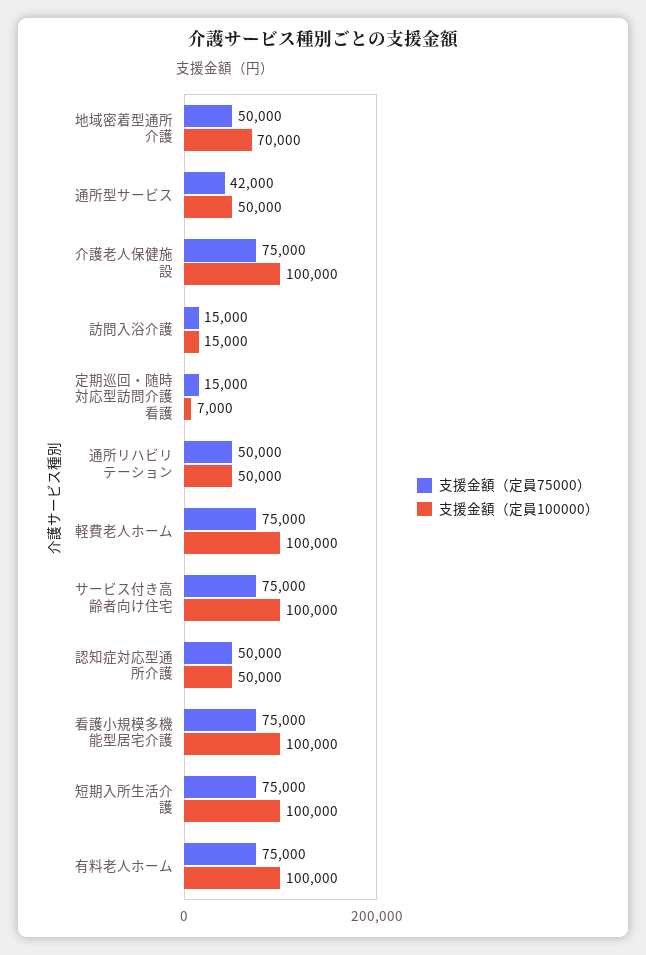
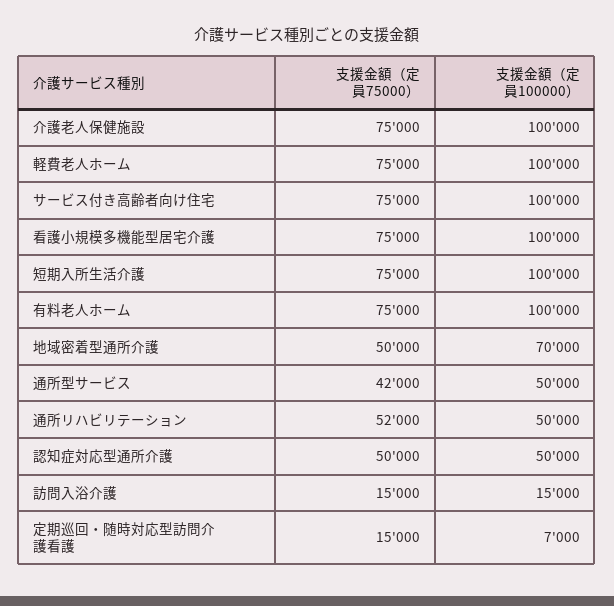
支援金額（定員75000）, 通所リハビリテーション: 50000 -> 52000

